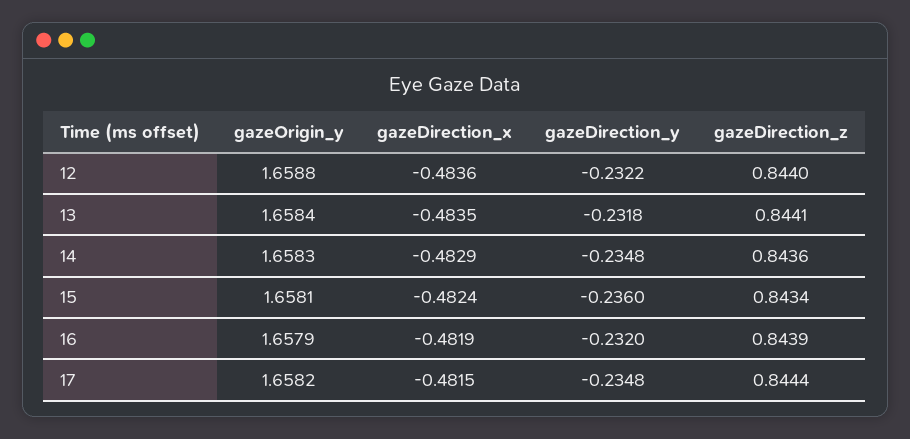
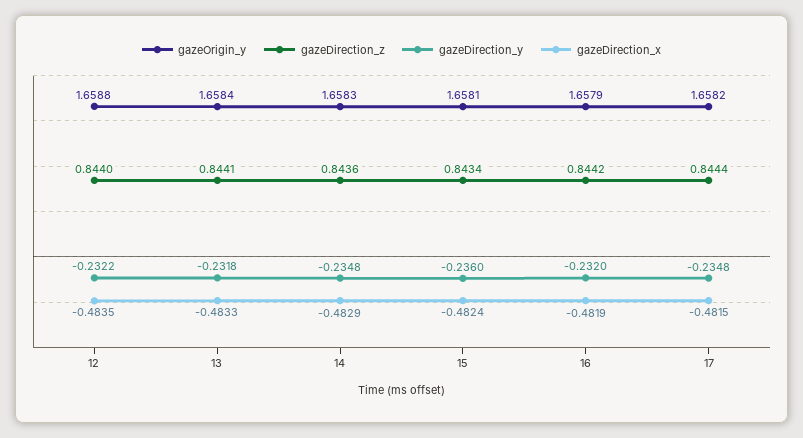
gazeDirection_x, 12: -0.4836 -> -0.4835
gazeDirection_x, 13: -0.4835 -> -0.4833
gazeDirection_z, 16: 0.8439 -> 0.8442

